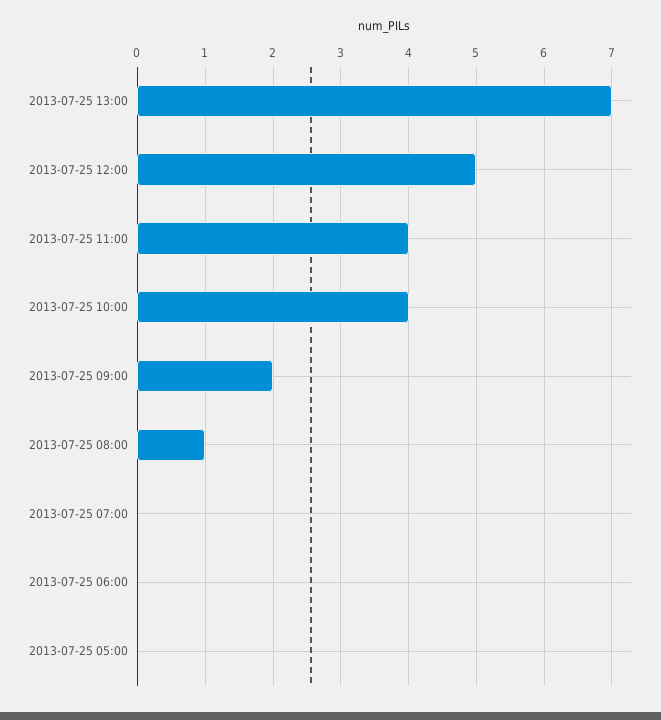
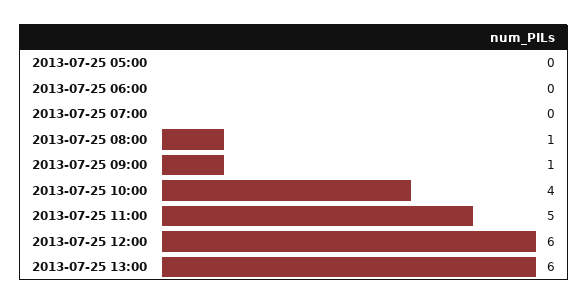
2013-07-25 13:00: 7 -> 6
2013-07-25 12:00: 5 -> 6
2013-07-25 11:00: 4 -> 5
2013-07-25 09:00: 2 -> 1

